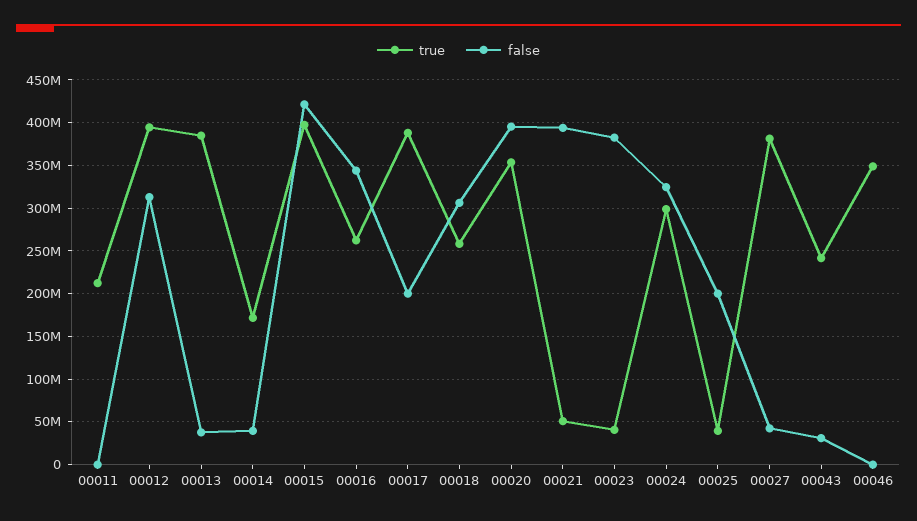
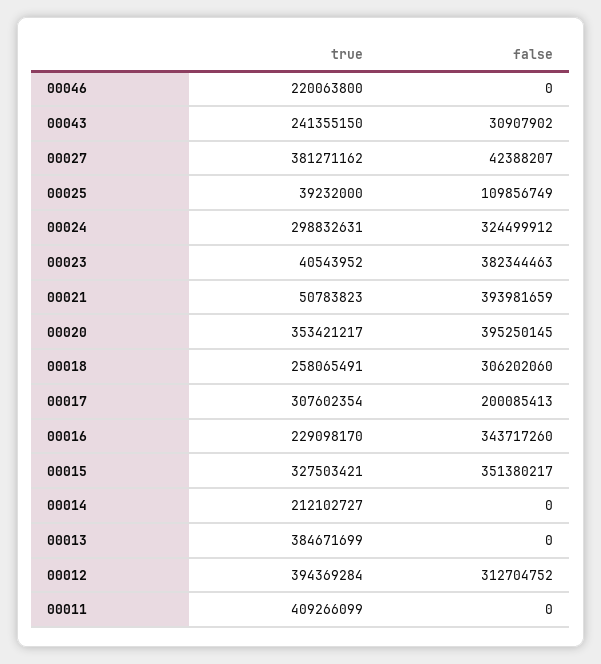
true, 00011: 210000000 -> 409266099
false, 00013: 40000000 -> 0
true, 00014: 170000000 -> 212102727
false, 00014: 40000000 -> 0
true, 00015: 400000000 -> 327503421
false, 00015: 420000000 -> 351380217
true, 00016: 260000000 -> 229098170
true, 00017: 390000000 -> 307602354
false, 00025: 200000000 -> 109856749
true, 00046: 350000000 -> 220063800

